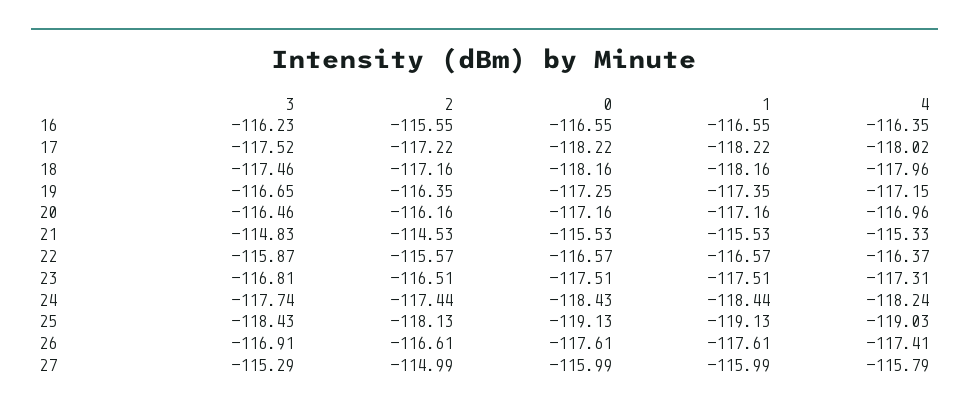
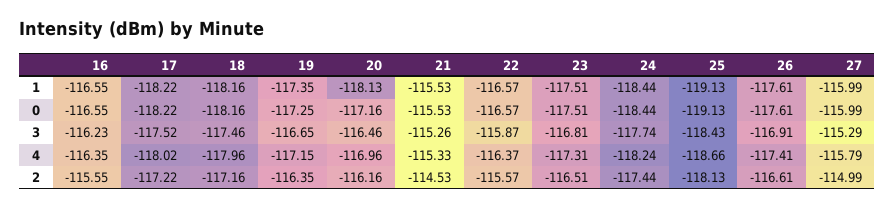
1, 20: -117.16 -> -118.13
3, 21: -114.83 -> -115.26
0, 24: -118.43 -> -118.44
4, 25: -119.03 -> -118.66

